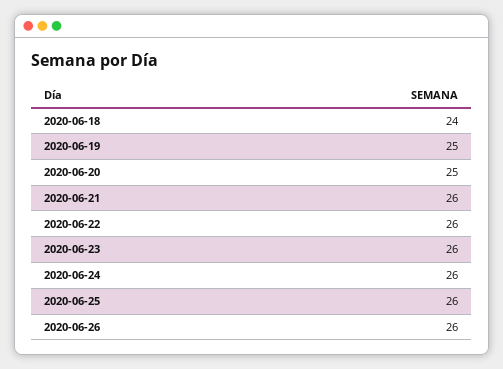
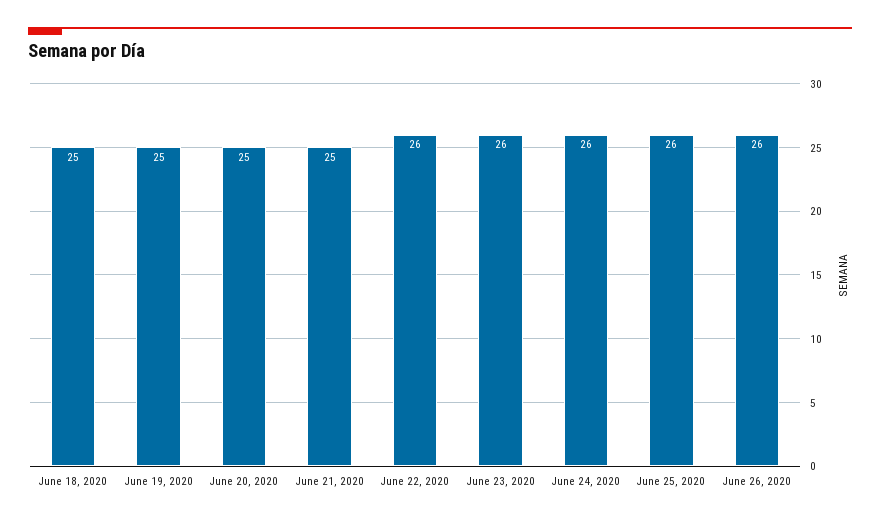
2020-06-18: 24 -> 25
2020-06-21: 26 -> 25

